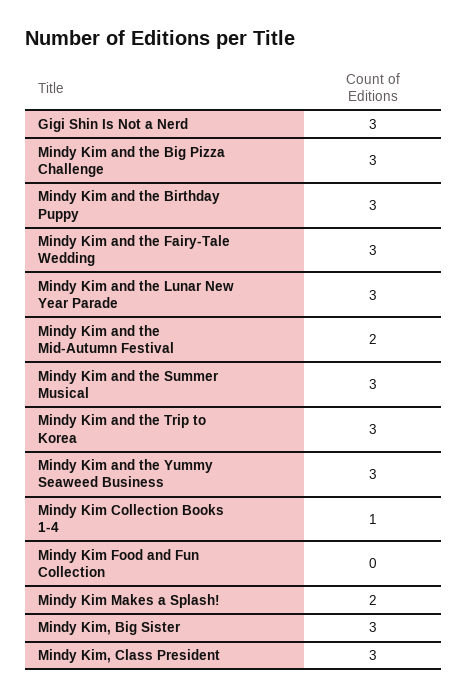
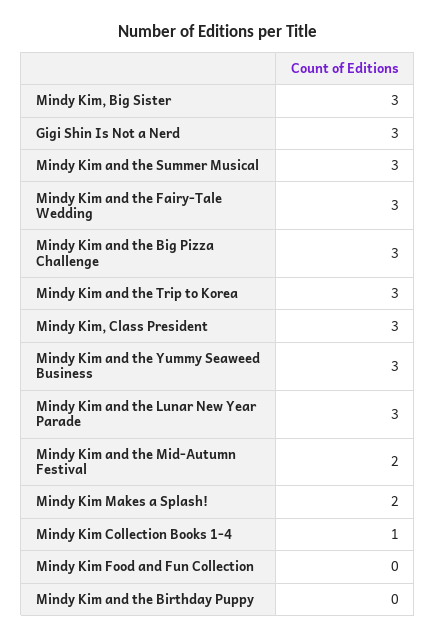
Mindy Kim and the Birthday Puppy: 3 -> 0

